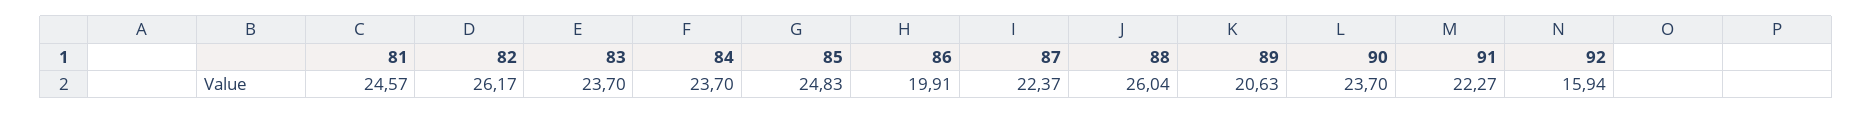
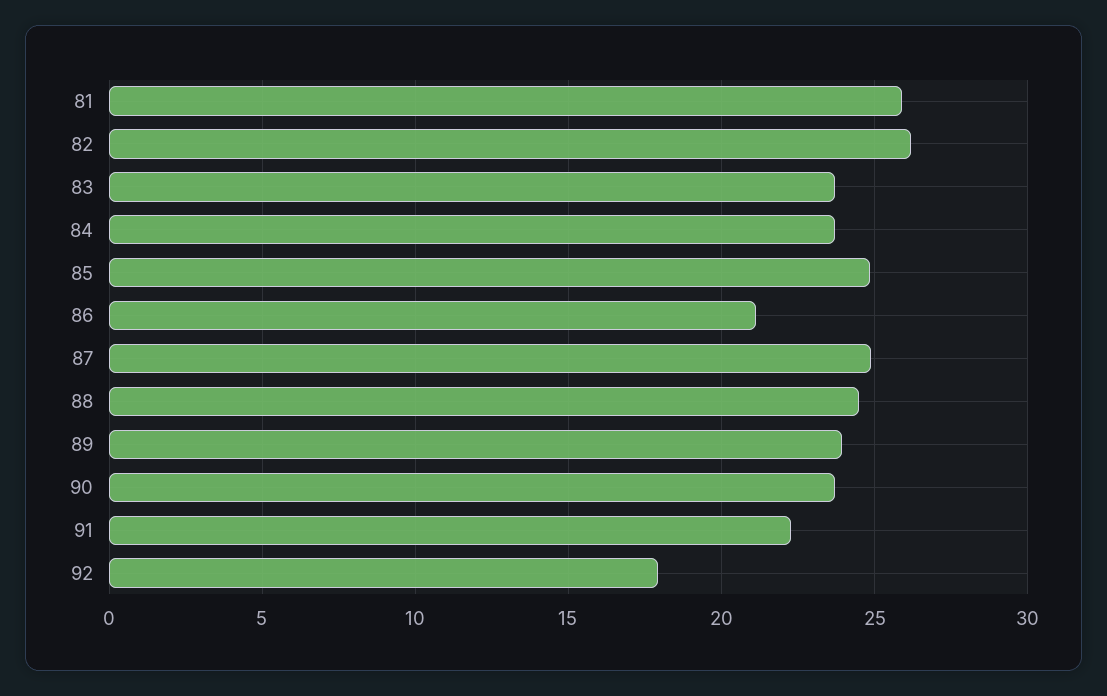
81: 24.57 -> 26
86: 19.91 -> 21
87: 22.37 -> 25
88: 26.04 -> 24.5
89: 20.63 -> 24
92: 15.94 -> 18

